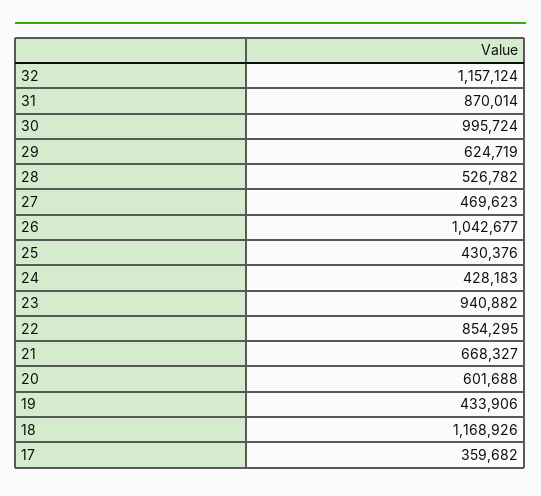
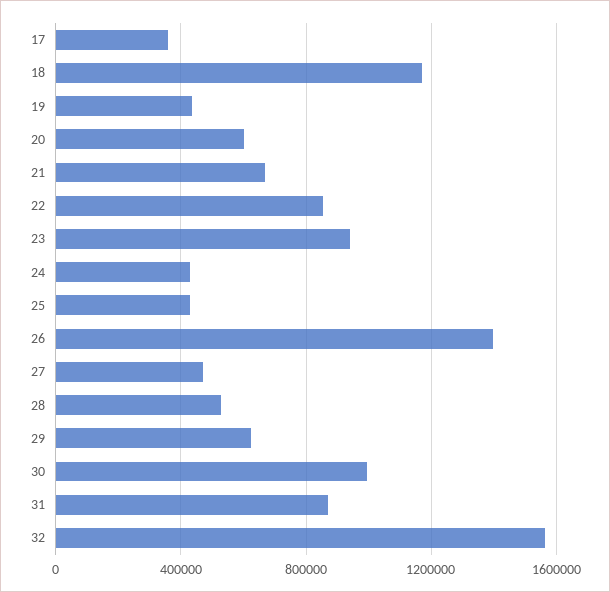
32: 1157124 -> 1550000
26: 1042677 -> 1400000

